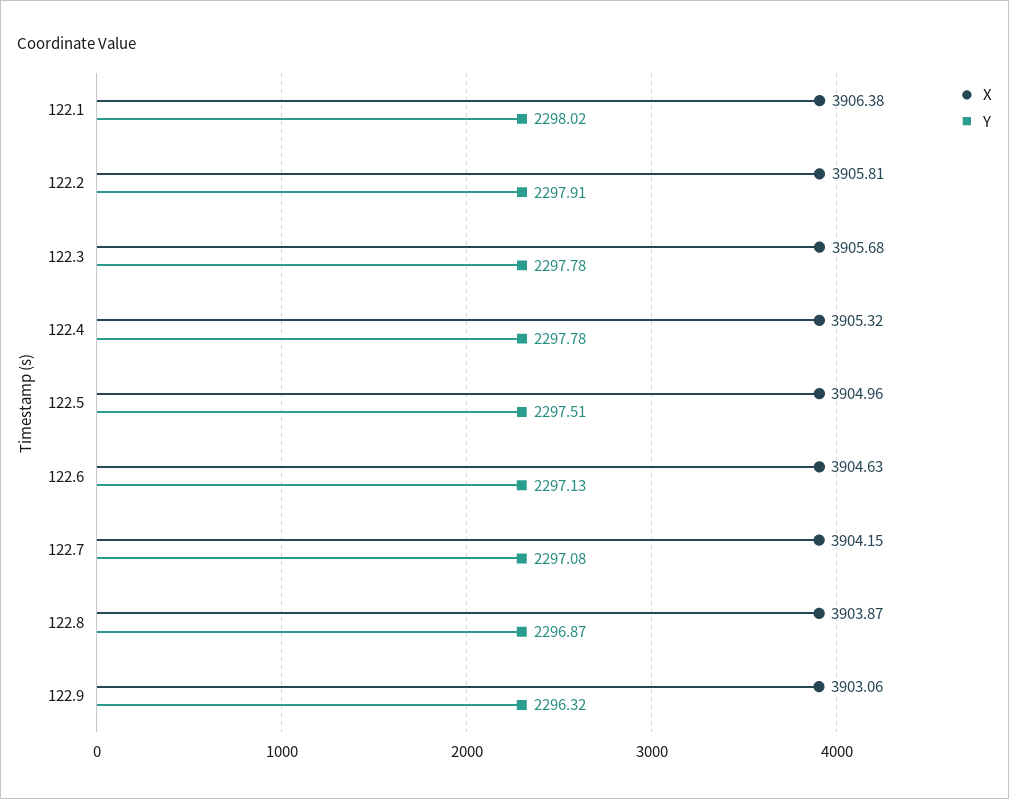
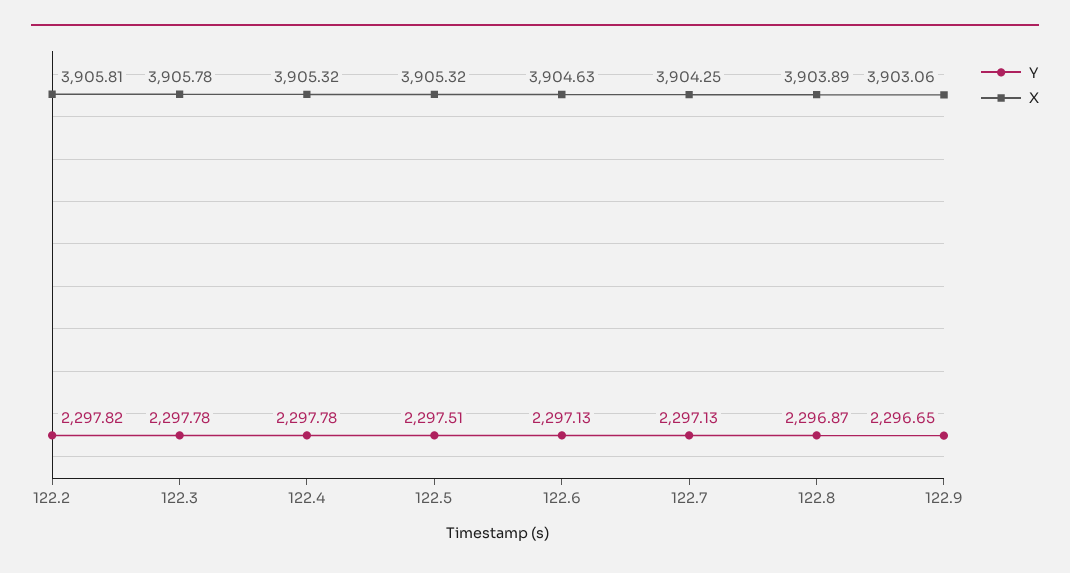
X, 122.1: 3906.38 -> none
Y, 122.1: 2298.02 -> none
Y, 122.2: 2297.91 -> 2297.82
X, 122.3: 3905.68 -> 3905.78
X, 122.5: 3904.96 -> 3905.32
X, 122.7: 3904.15 -> 3904.25
Y, 122.7: 2297.08 -> 2297.13
X, 122.8: 3903.87 -> 3903.89
Y, 122.9: 2296.32 -> 2296.65

